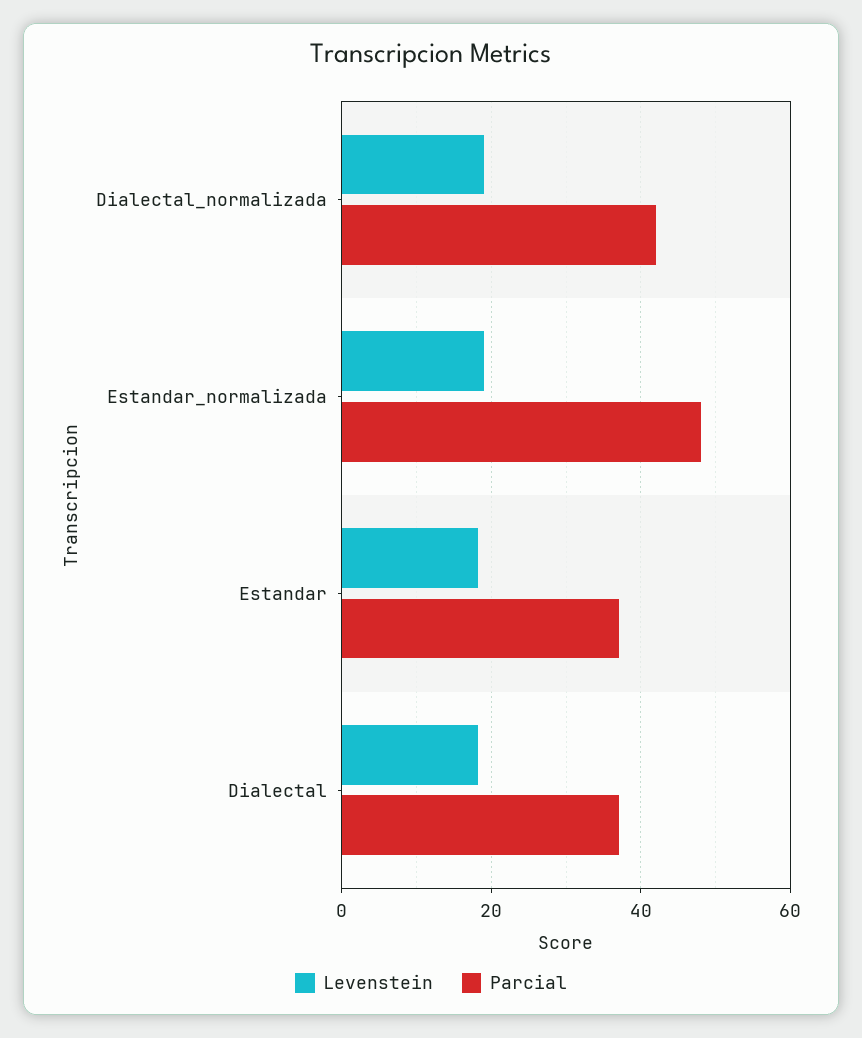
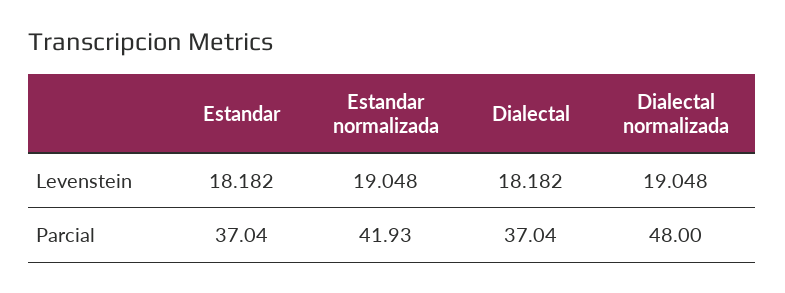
Parcial, Dialectal_normalizada: 42 -> 48
Parcial, Estandar_normalizada: 48 -> 41.93

